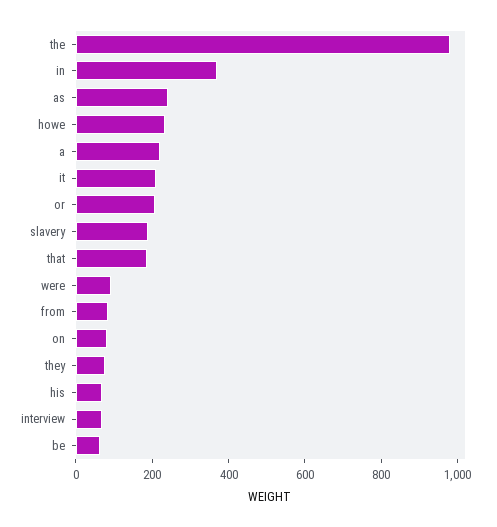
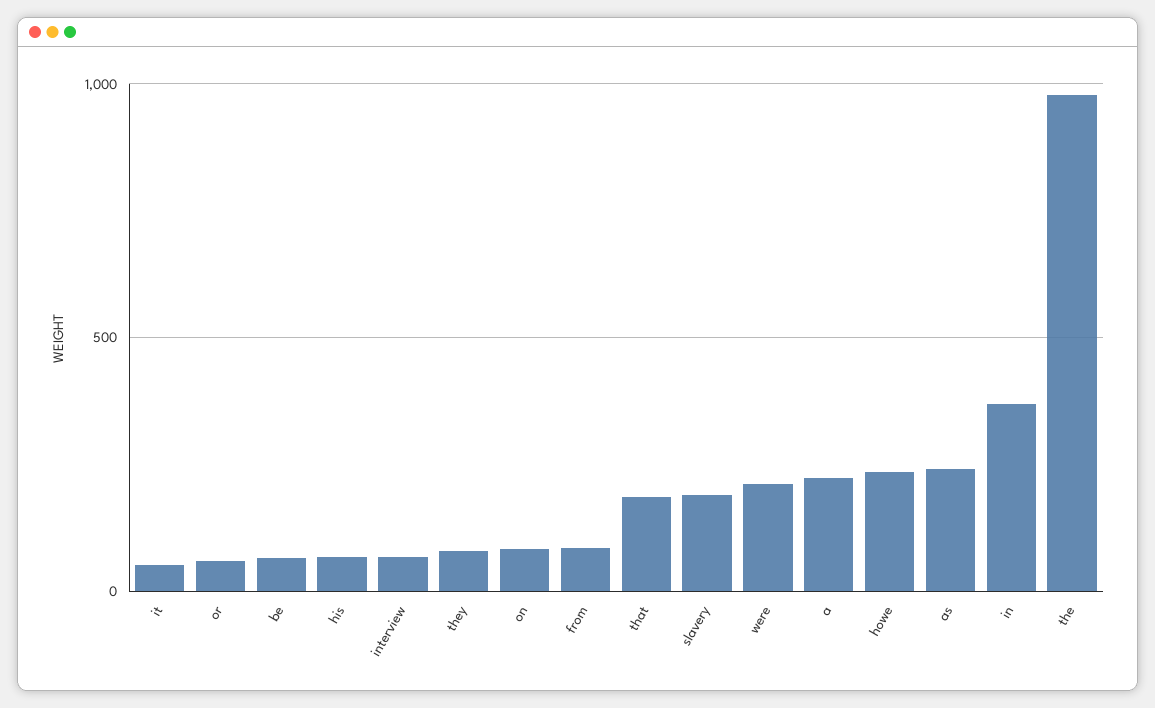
it: 200 -> 50
or: 200 -> 50
were: 100 -> 200

